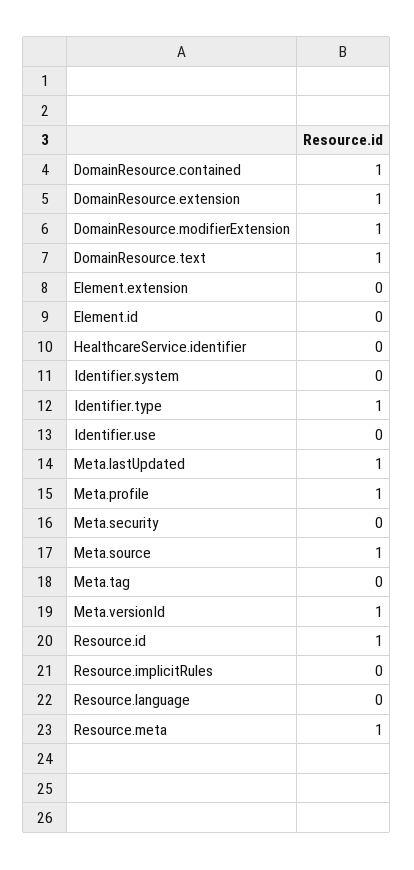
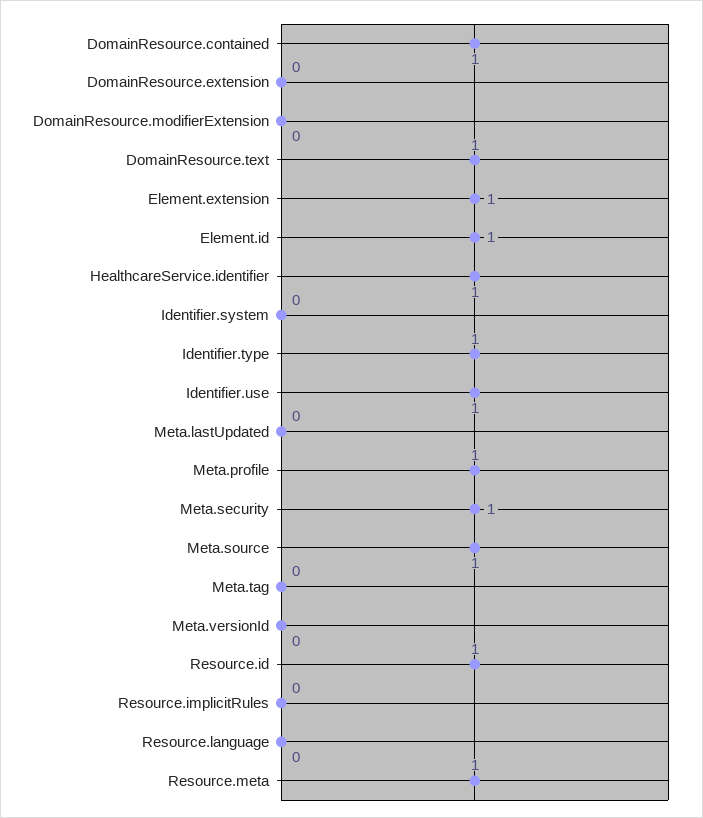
DomainResource.extension: 1 -> 0
DomainResource.modifierExtension: 1 -> 0
Element.extension: 0 -> 1
Element.id: 0 -> 1
HealthcareService.identifier: 0 -> 1
Identifier.use: 0 -> 1
Meta.lastUpdated: 1 -> 0
Meta.security: 0 -> 1
Meta.versionId: 1 -> 0

